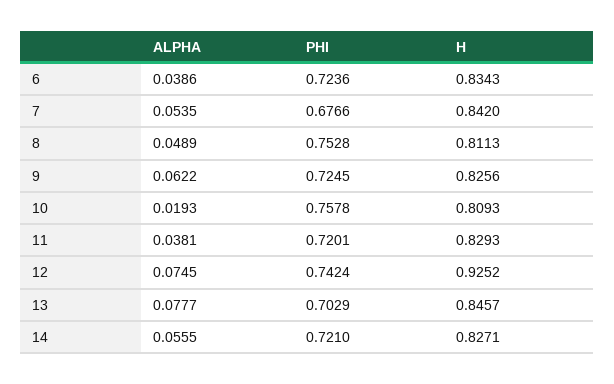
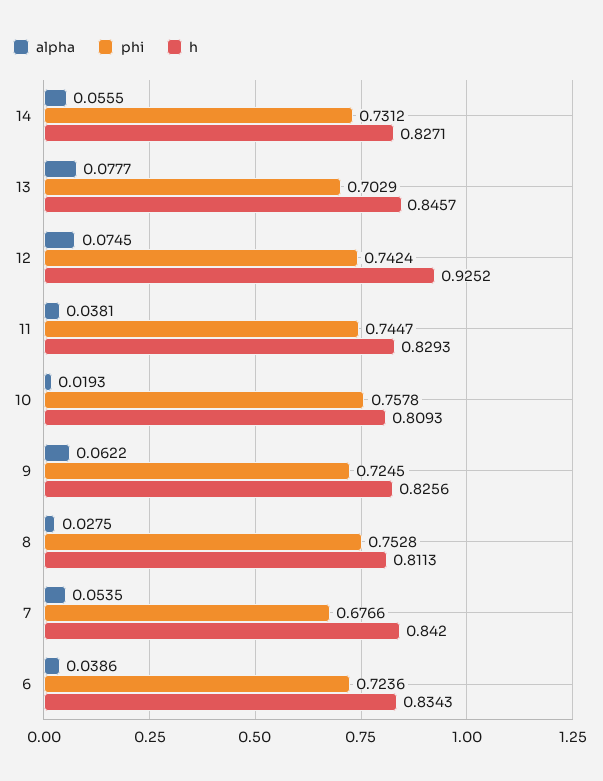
ALPHA, 8: 0.0489 -> 0.0275
PHI, 11: 0.7201 -> 0.7447
PHI, 14: 0.721 -> 0.7312

